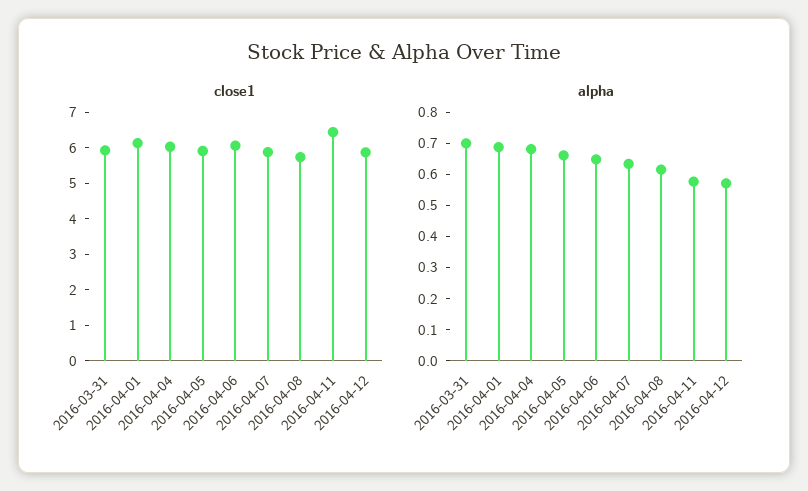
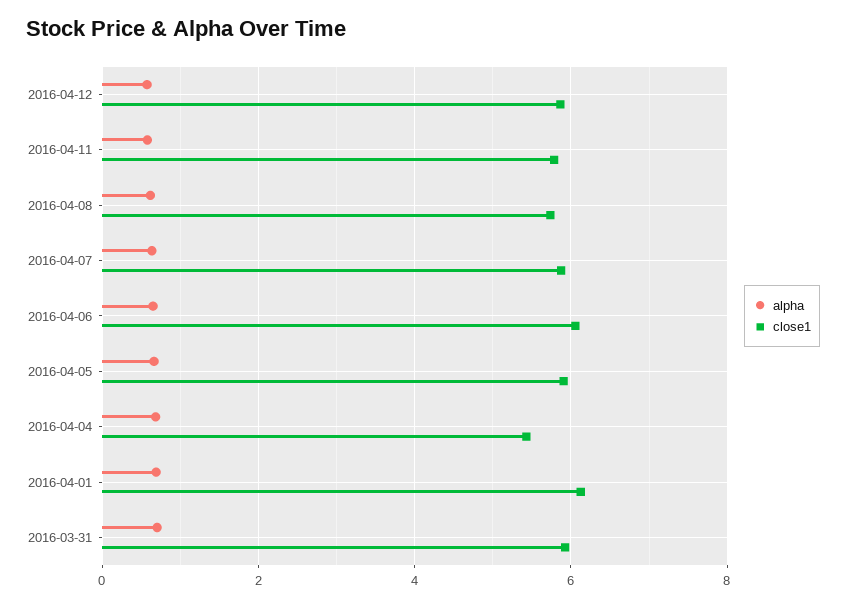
close1, 2016-04-04: 6 -> 5.4
close1, 2016-04-11: 6.5 -> 5.8

